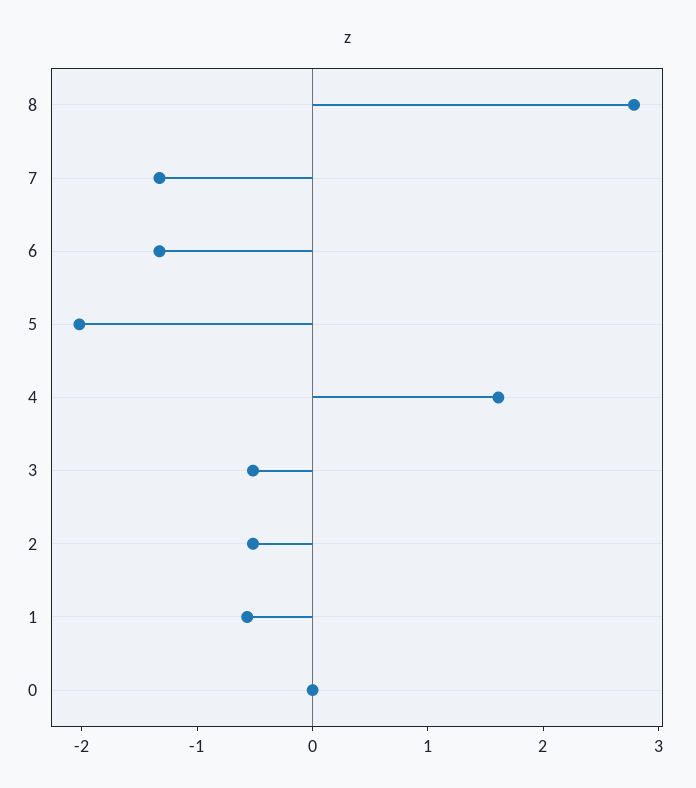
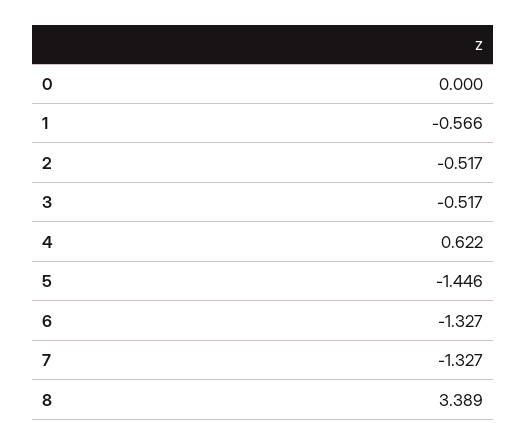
8: 2.8 -> 3.389
5: -2 -> -1.446
4: 1.6 -> 0.622

